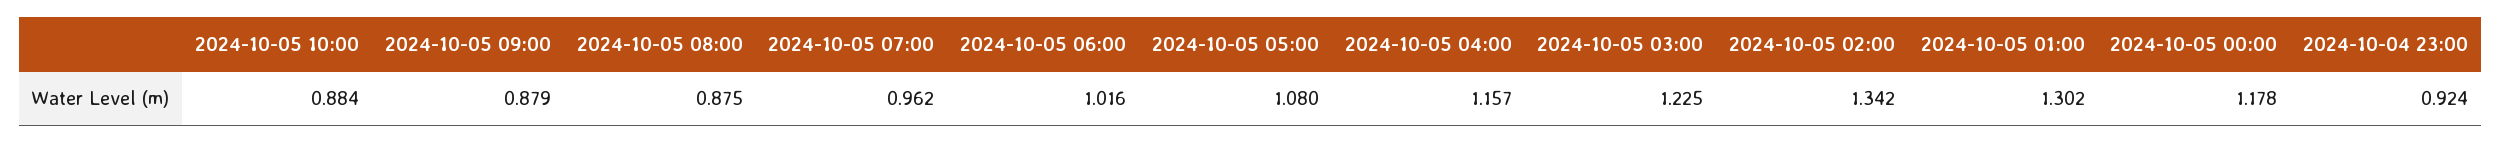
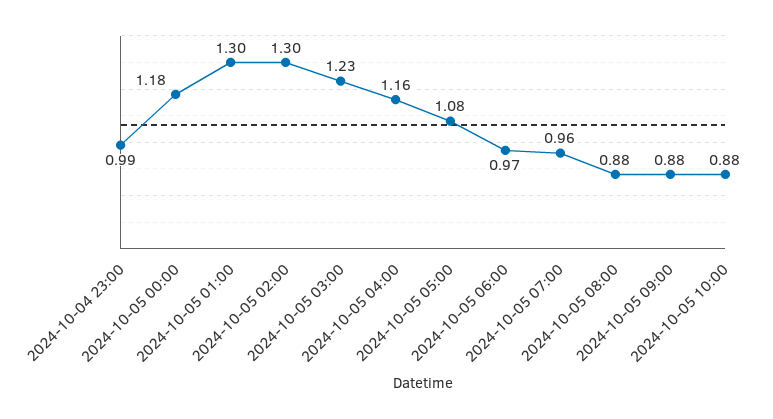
2024-10-05 06:00: 1.016 -> 0.97
2024-10-05 02:00: 1.342 -> 1.3
2024-10-04 23:00: 0.924 -> 0.99

